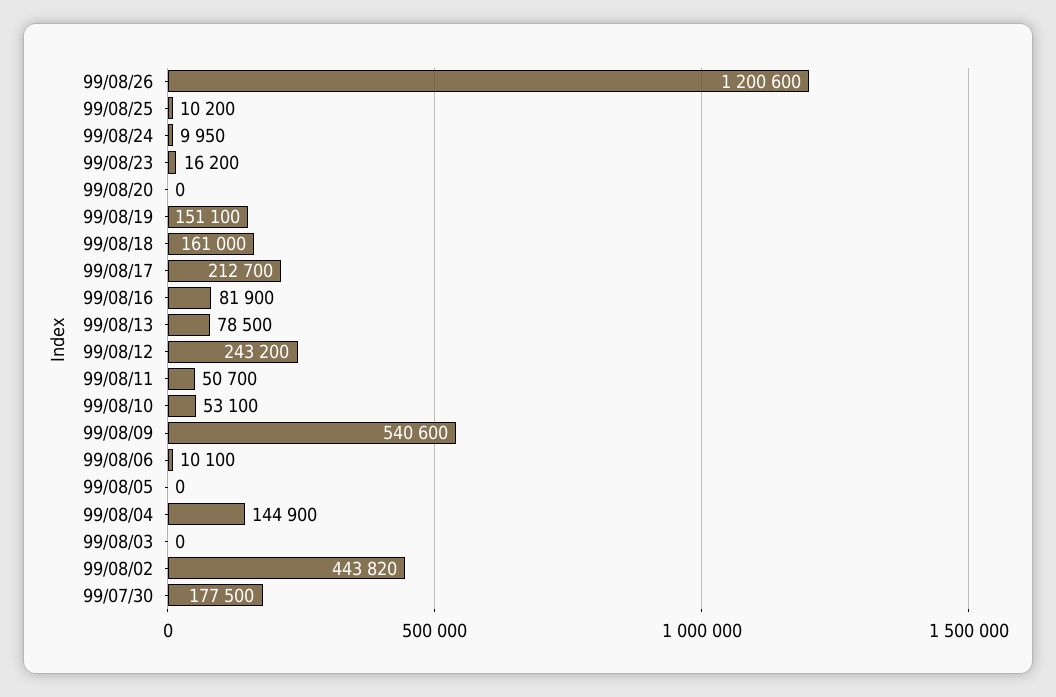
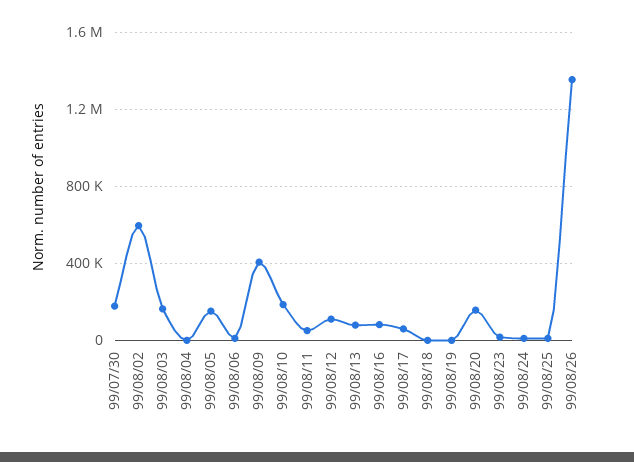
99/08/26: 1200600 -> 1350000
99/08/20: 0 -> 150000
99/08/19: 151100 -> 0
99/08/18: 161000 -> 0
99/08/17: 212700 -> 50000
99/08/12: 243200 -> 100000
99/08/10: 53100 -> 200000
99/08/09: 540600 -> 400000
99/08/05: 0 -> 150000
99/08/04: 144900 -> 0
99/08/03: 0 -> 150000
99/08/02: 443820 -> 600000

